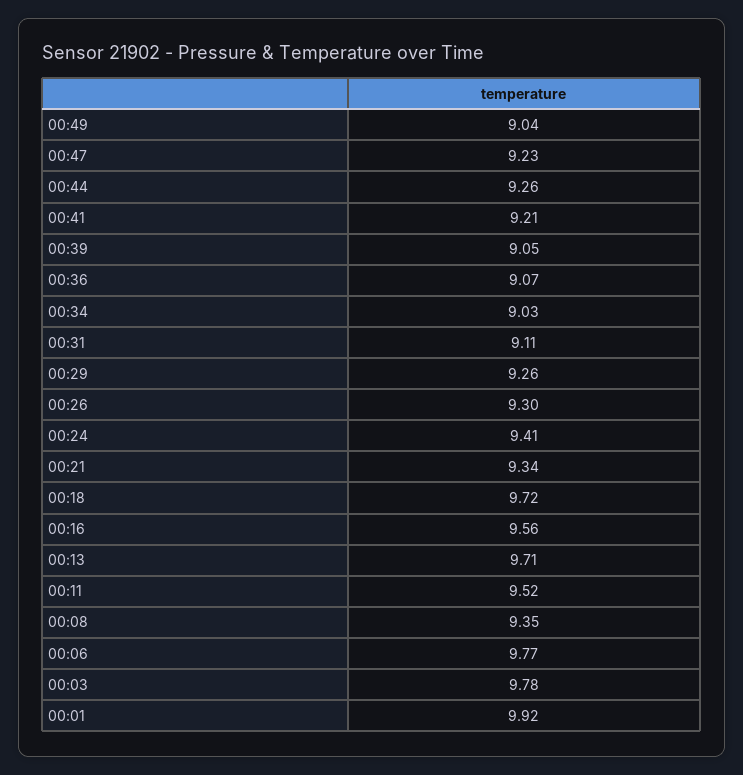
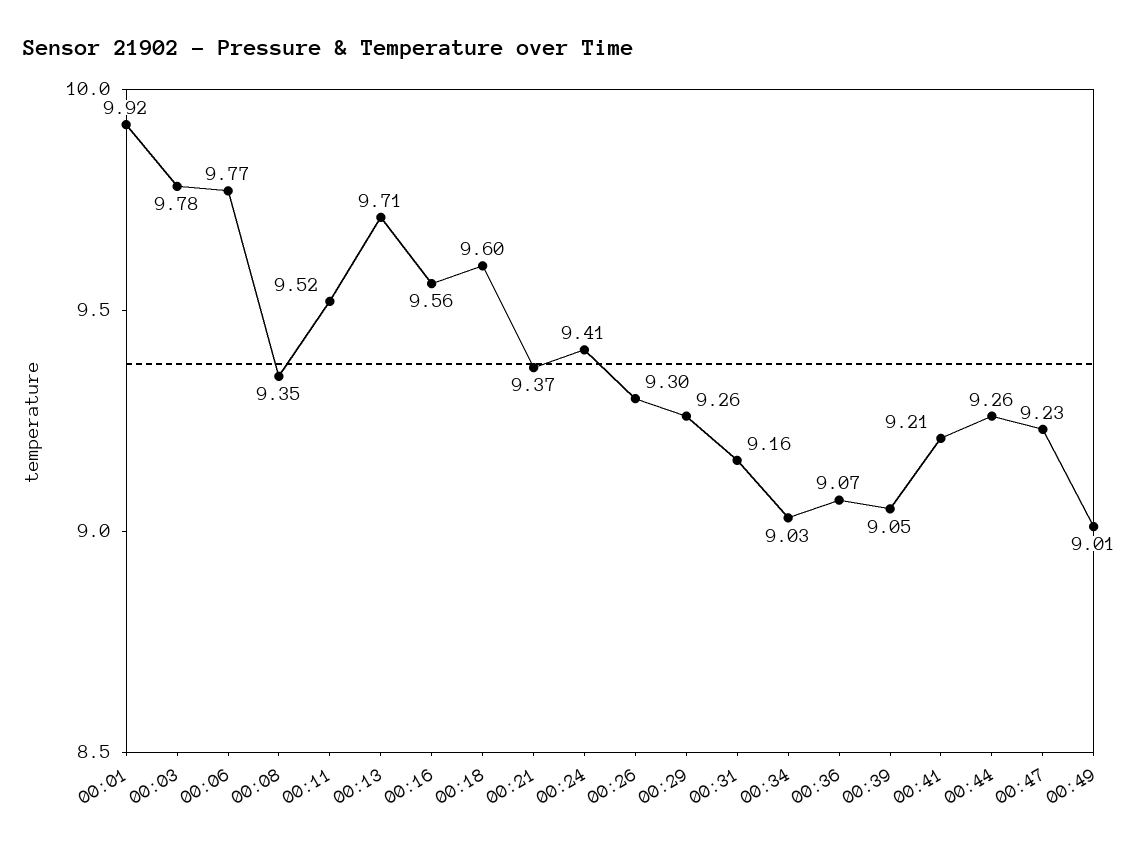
00:49: 9.04 -> 9.01
00:31: 9.11 -> 9.16
00:21: 9.34 -> 9.37
00:18: 9.72 -> 9.6

